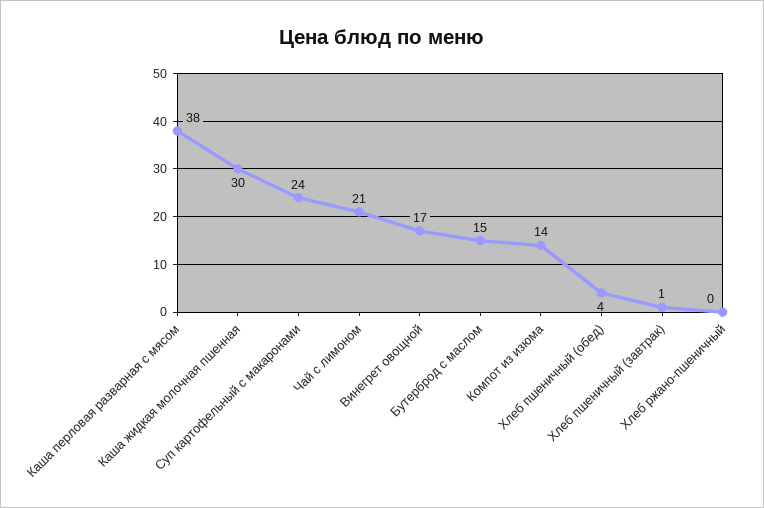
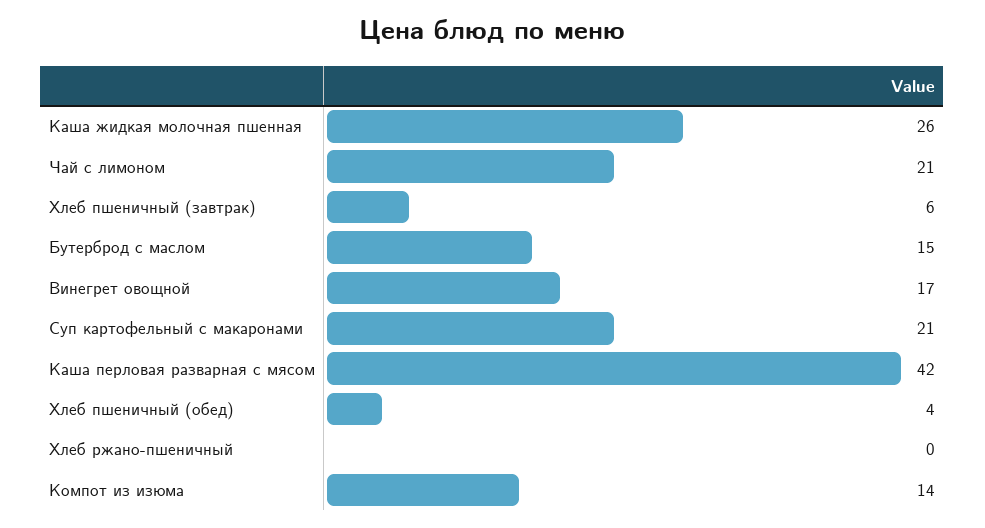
Каша перловая разварная с мясом: 38 -> 42
Каша жидкая молочная пшенная: 30 -> 26
Суп картофельный с макаронами: 24 -> 21
Хлеб пшеничный (завтрак): 1 -> 6

